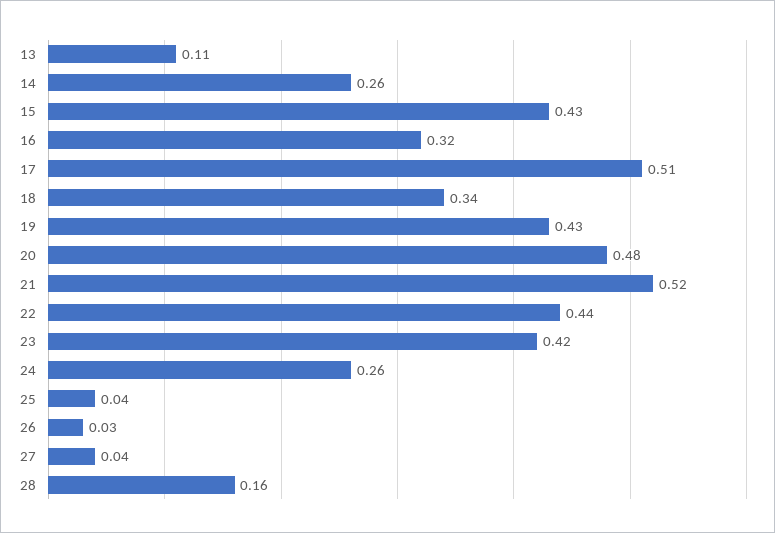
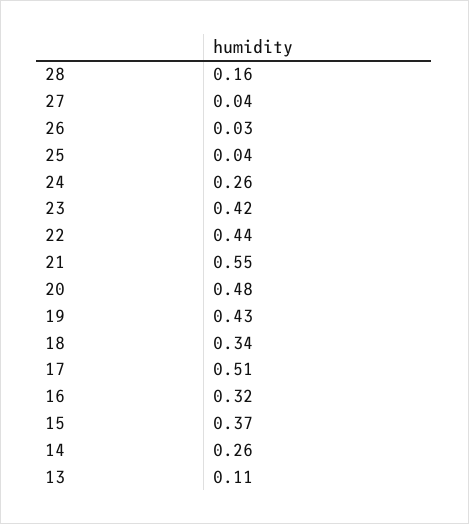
15: 0.43 -> 0.37
21: 0.52 -> 0.55

